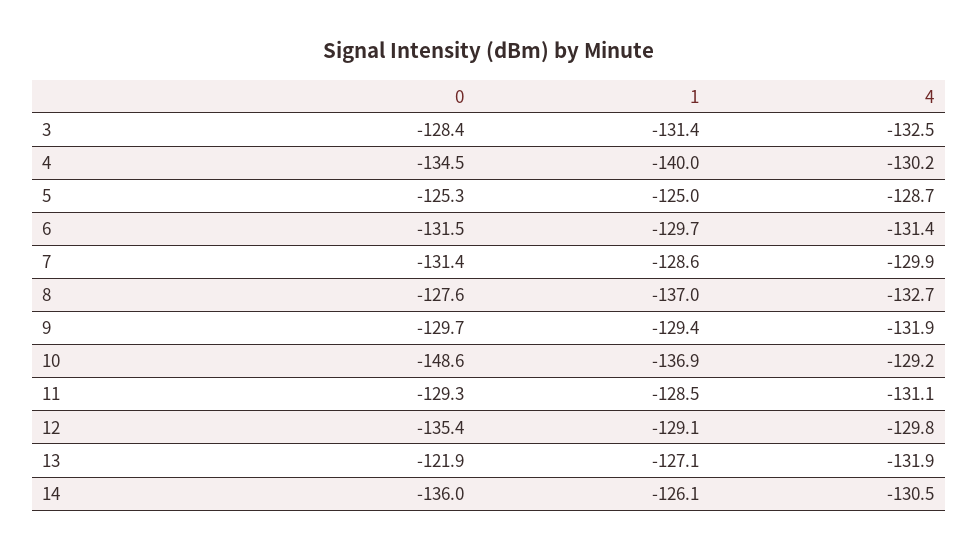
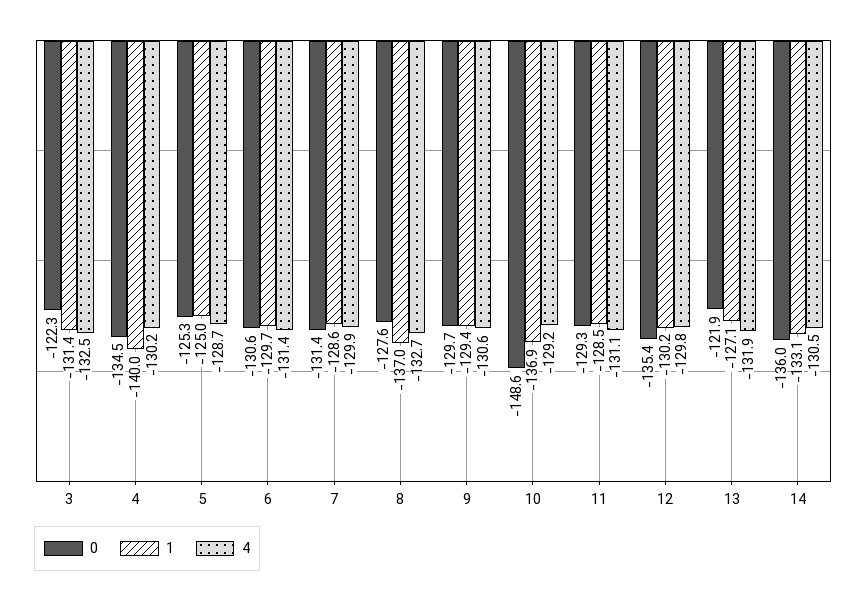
0, 3: -128.4 -> -122.3
0, 6: -131.5 -> -130.6
4, 9: -131.9 -> -130.6
1, 12: -129.1 -> -130.2
1, 14: -126.1 -> -133.1

